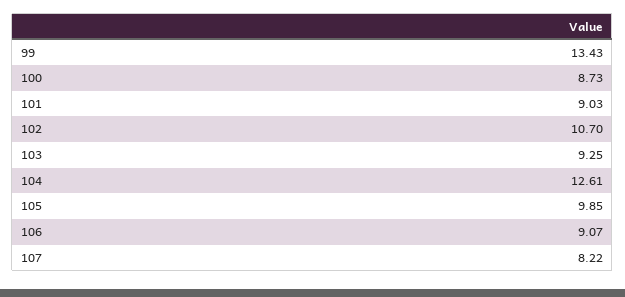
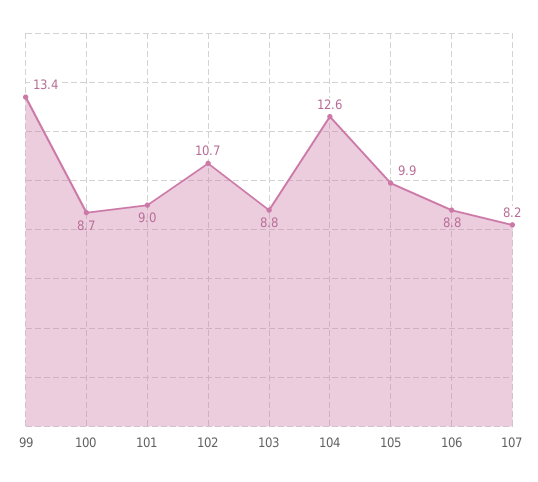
103: 9.25 -> 8.8
106: 9.07 -> 8.8

